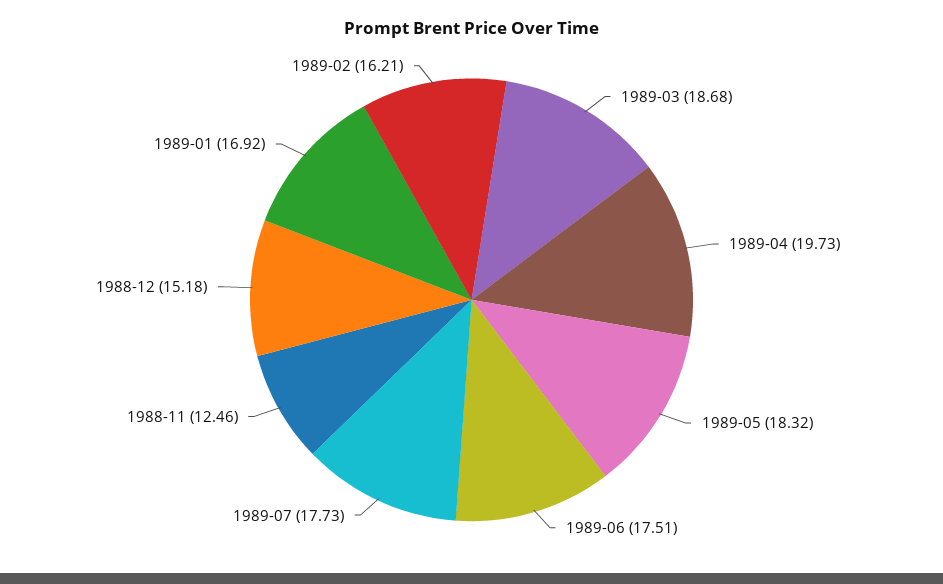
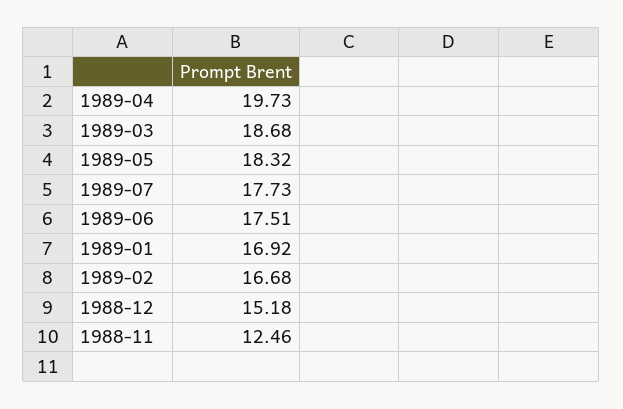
1989-02: 16.21 -> 16.68

